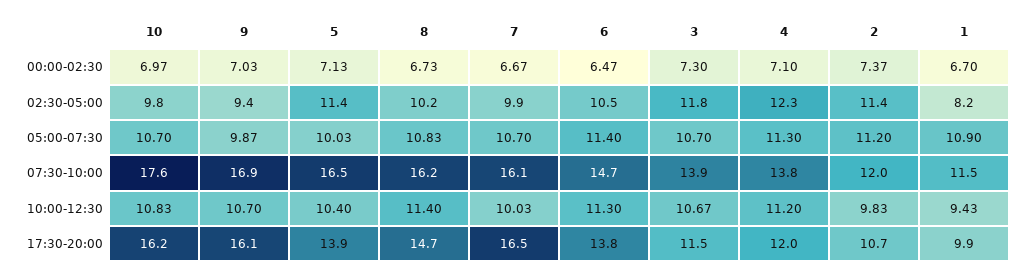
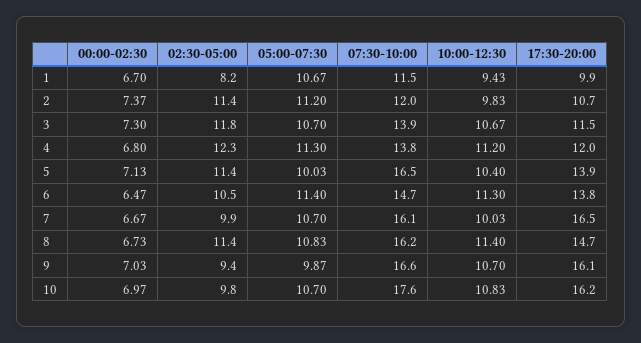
4, 00:00-02:30: 7.1 -> 6.8
8, 02:30-05:00: 10.2 -> 11.4
1, 05:00-07:30: 10.9 -> 10.67
9, 07:30-10:00: 16.9 -> 16.6

